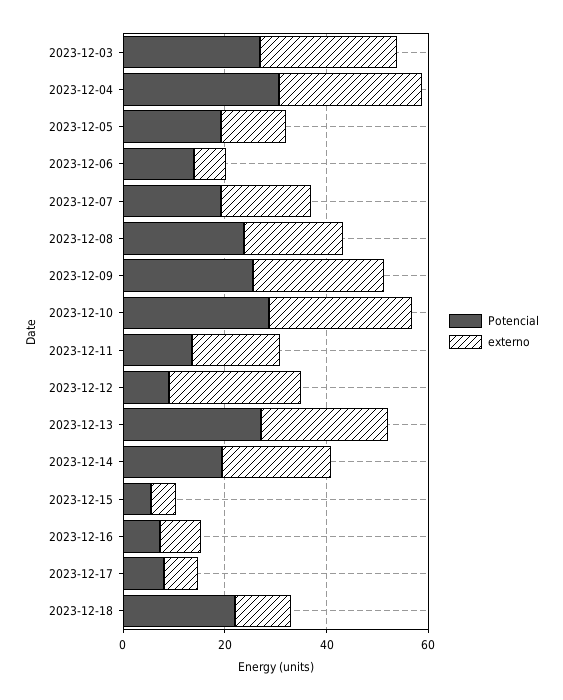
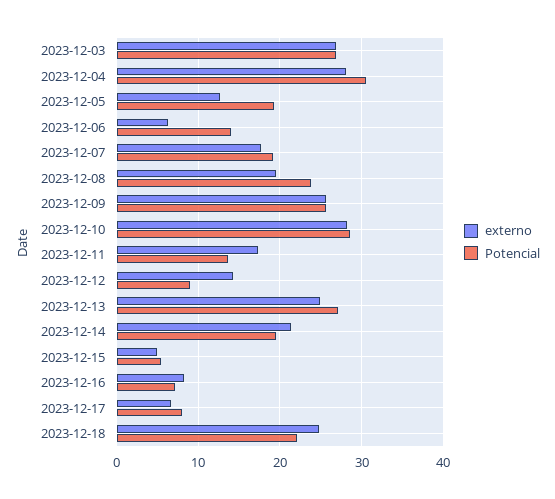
externo, 2023-12-12: 25 -> 14
externo, 2023-12-18: 10 -> 25

